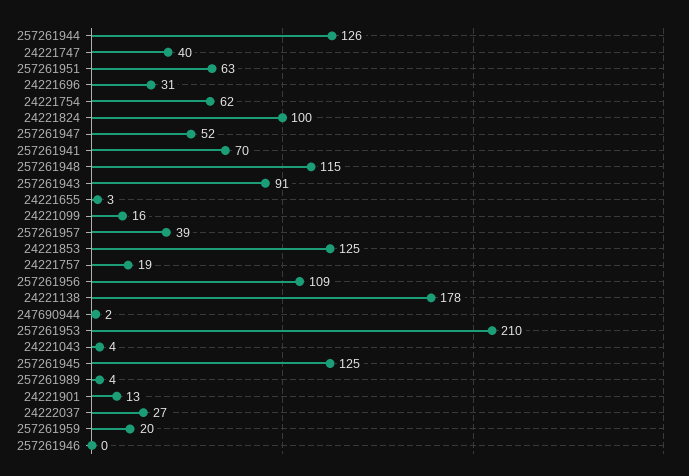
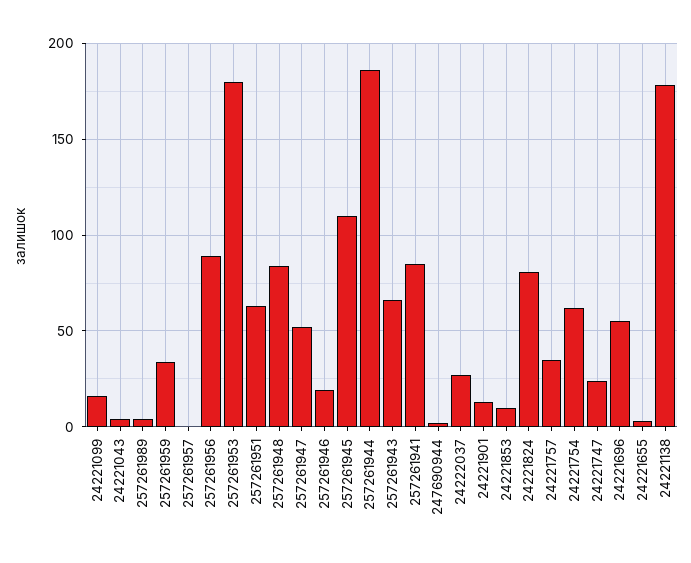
257261944: 126 -> 185
24221747: 40 -> 25
24221696: 31 -> 55
24221824: 100 -> 80
257261941: 70 -> 85
257261948: 115 -> 85
257261943: 91 -> 65
257261957: 39 -> 0
24221853: 125 -> 10
24221757: 19 -> 35
257261956: 109 -> 90
257261953: 210 -> 180
257261945: 125 -> 110
257261959: 20 -> 35
257261946: 0 -> 20

